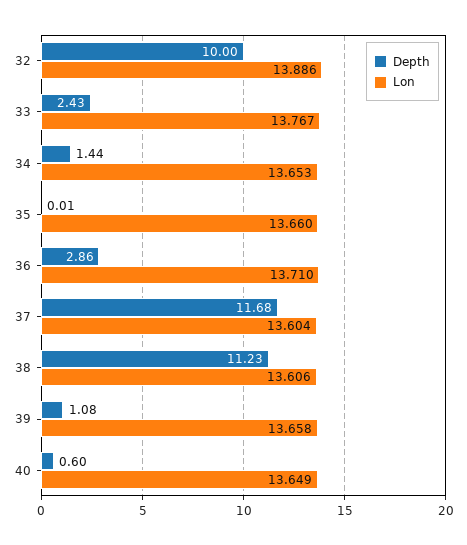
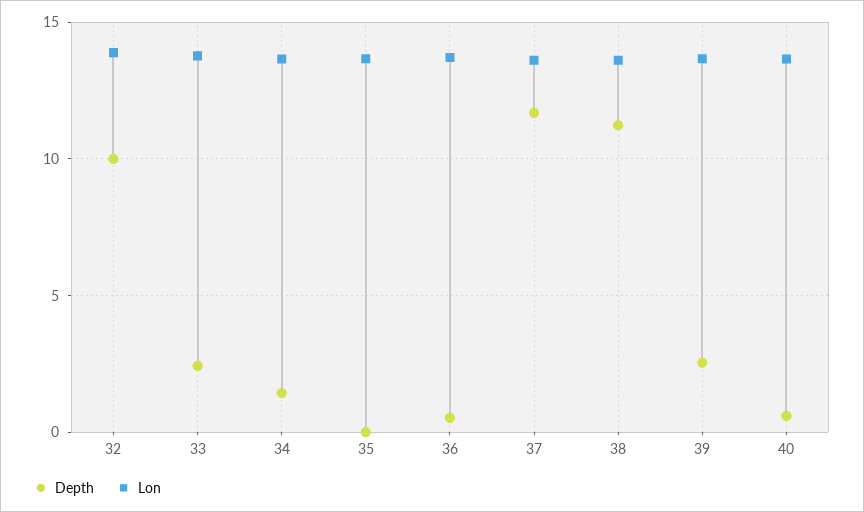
Depth, 36: 2.86 -> 0.5
Depth, 39: 1.08 -> 2.5

